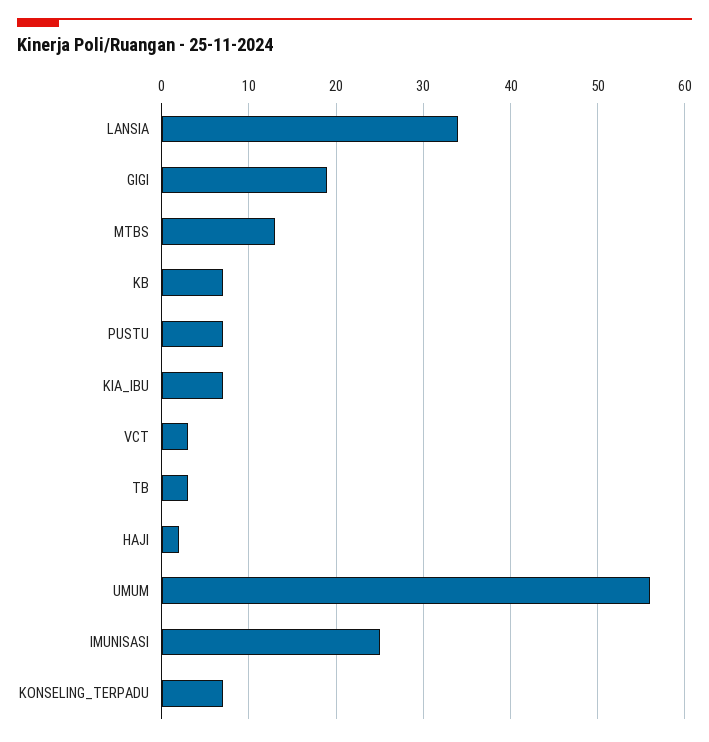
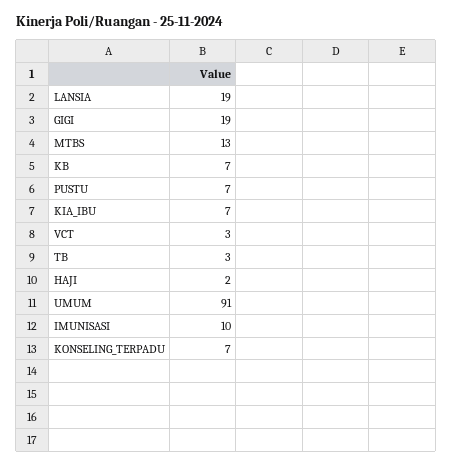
LANSIA: 34 -> 19
UMUM: 56 -> 91
IMUNISASI: 25 -> 10

